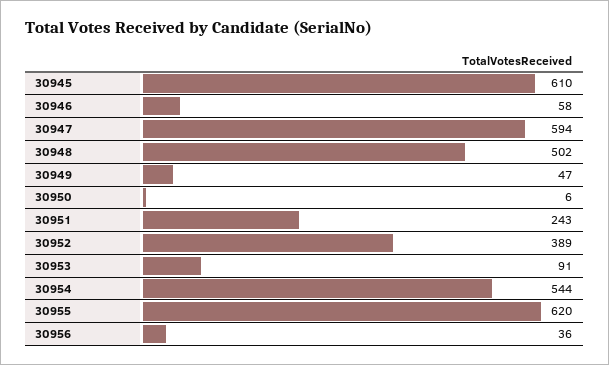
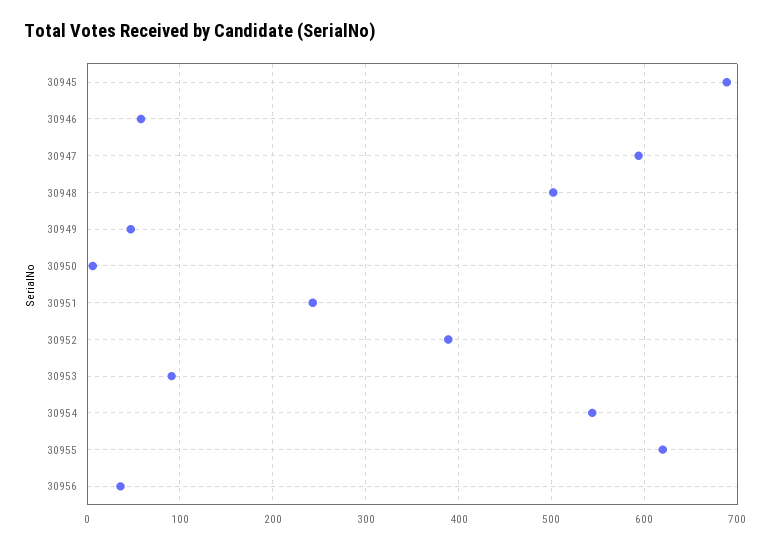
30945: 610 -> 690

